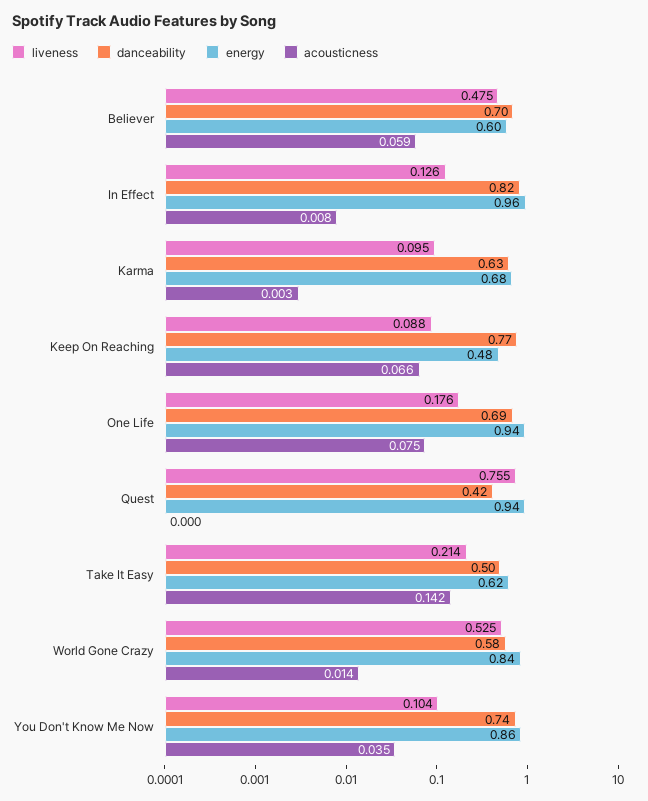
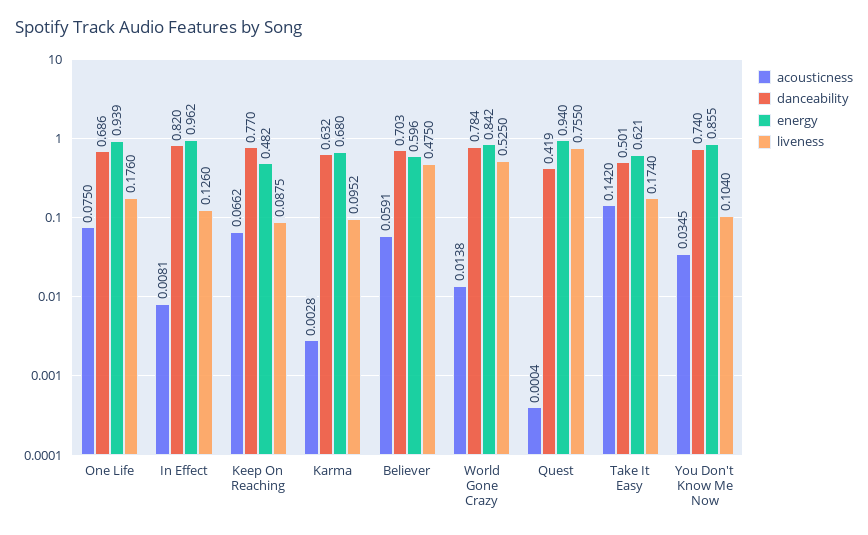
liveness, Take It Easy: 0.214 -> 0.174
danceability, World Gone Crazy: 0.58 -> 0.784

